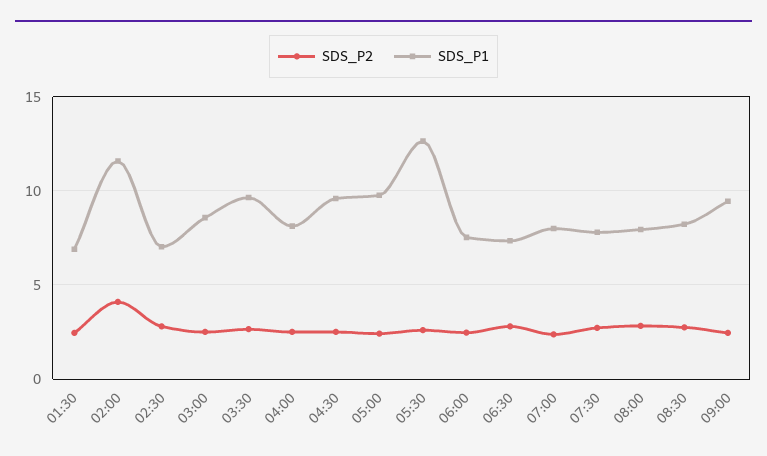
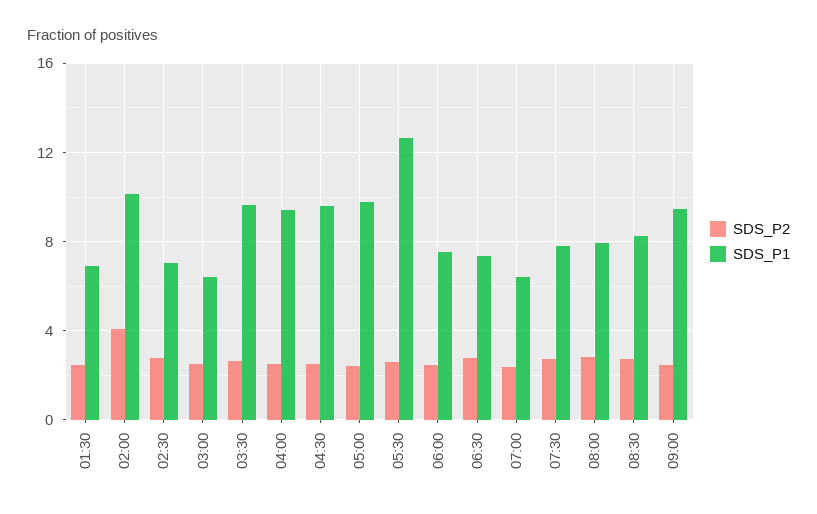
SDS_P1, 02:00: 11.5 -> 10
SDS_P1, 03:00: 8.5 -> 6.5
SDS_P1, 04:00: 8 -> 9.5
SDS_P1, 07:00: 8 -> 6.5

